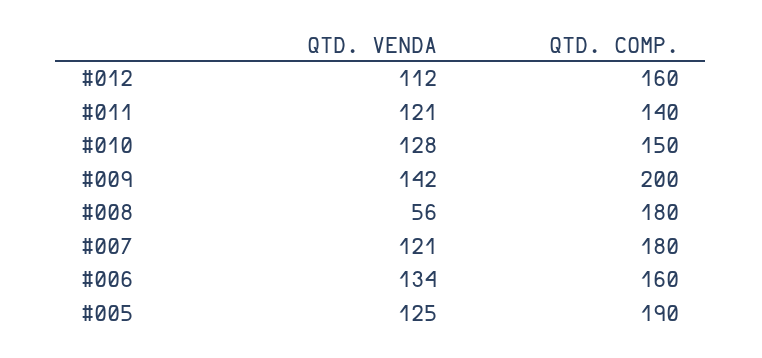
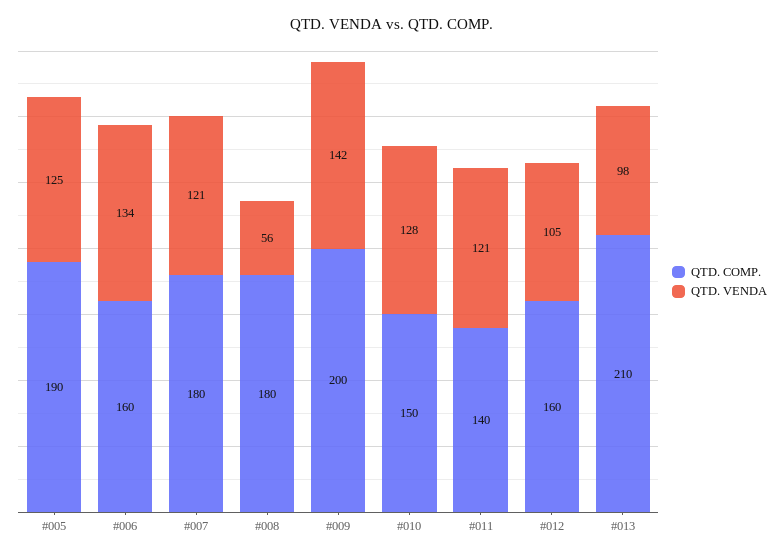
QTD. VENDA, #012: 112 -> 105
QTD. COMP., #013: none -> 210
QTD. VENDA, #013: none -> 98

